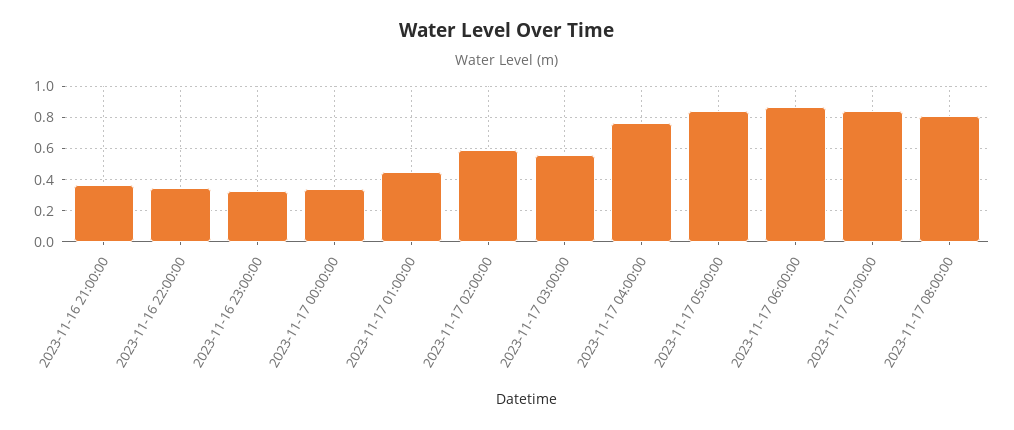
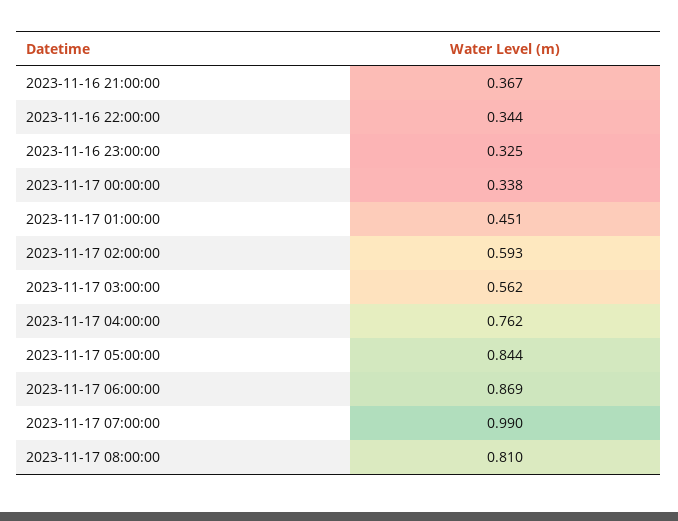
2023-11-17 07:00:00: 0.85 -> 0.99

